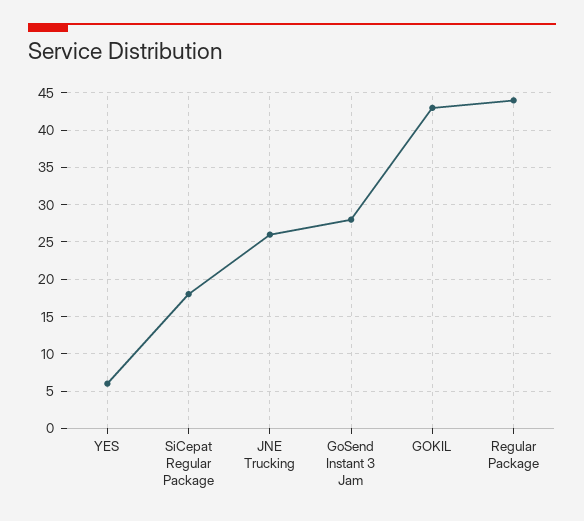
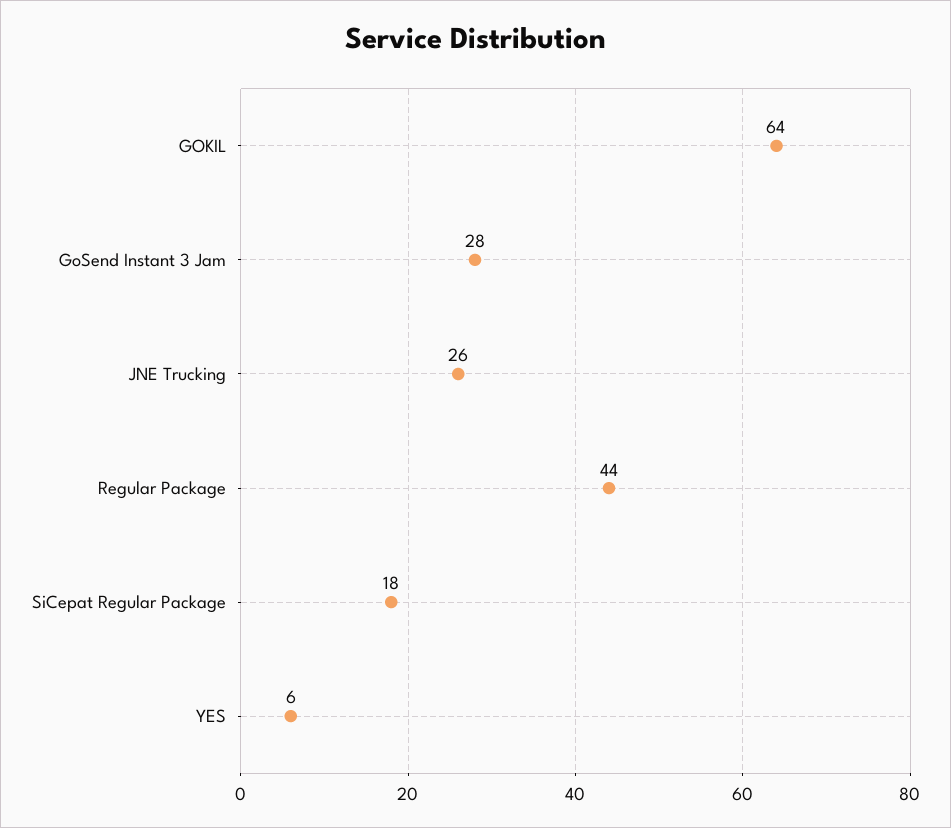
GOKIL: 43 -> 64

